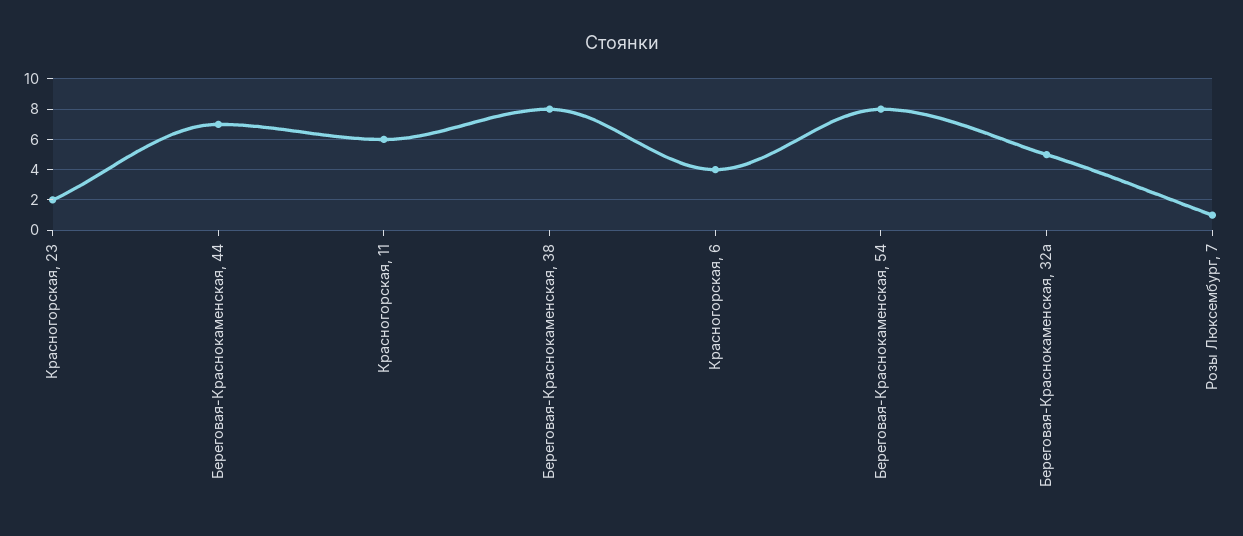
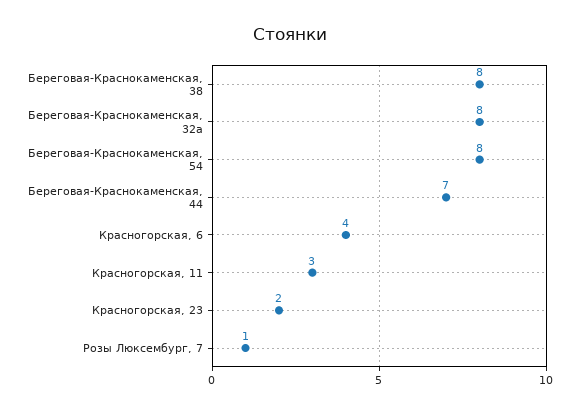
Красногорская, 11: 6 -> 3
Береговая-Краснокаменская, 32а: 5 -> 8

